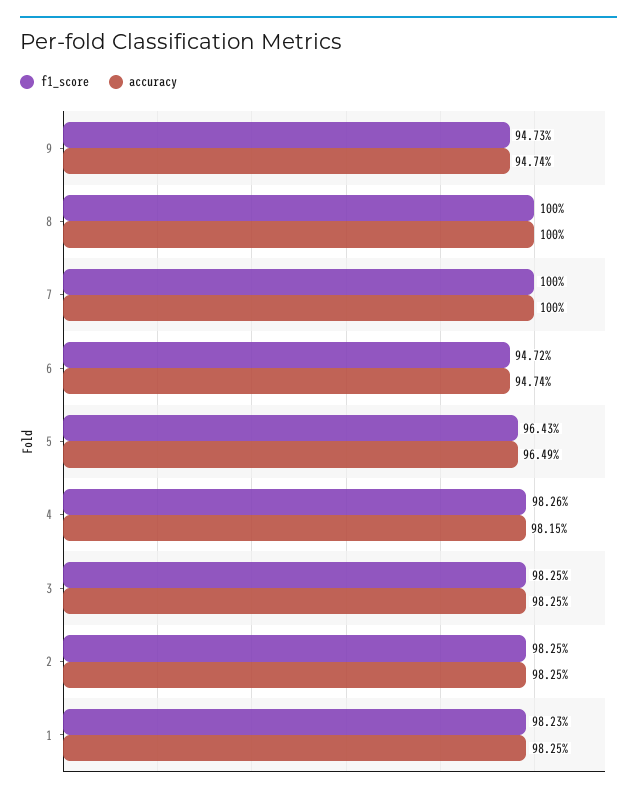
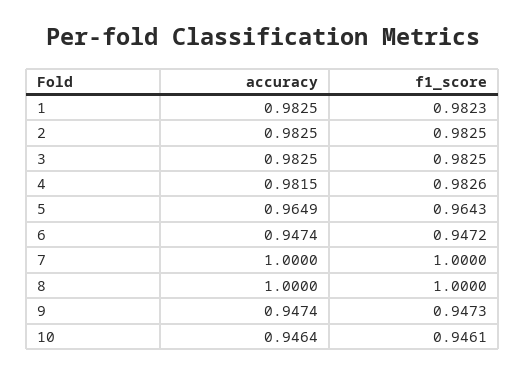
accuracy, 10: none -> 0.9464
f1_score, 10: none -> 0.9461

